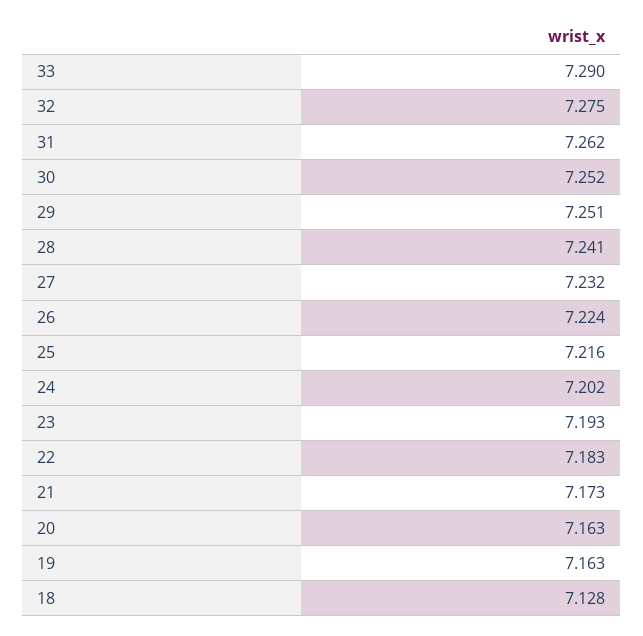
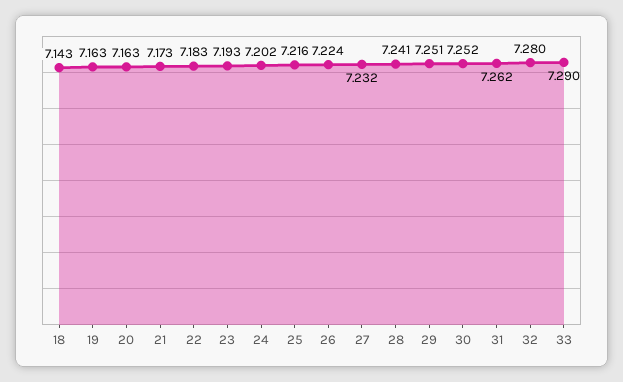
32: 7.275 -> 7.28
18: 7.128 -> 7.143

